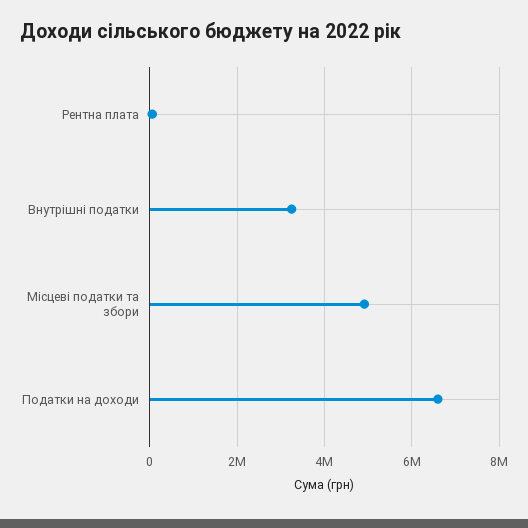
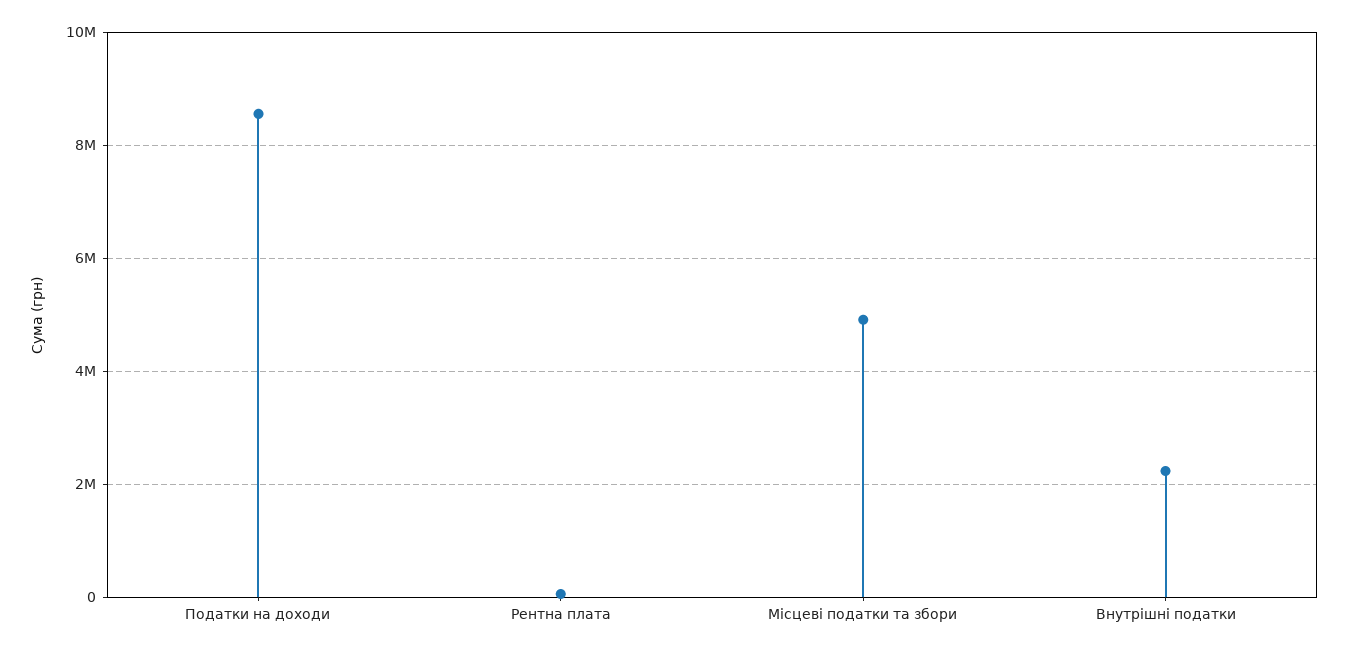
Внутрішні податки: 3200000 -> 2200000
Податки на доходи: 6600000 -> 8600000

